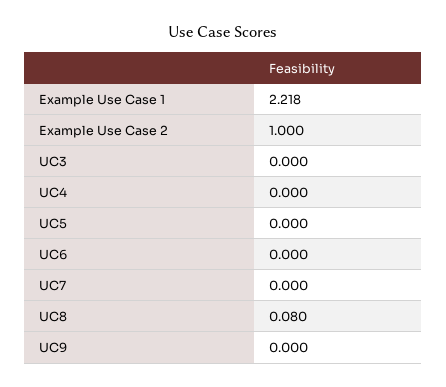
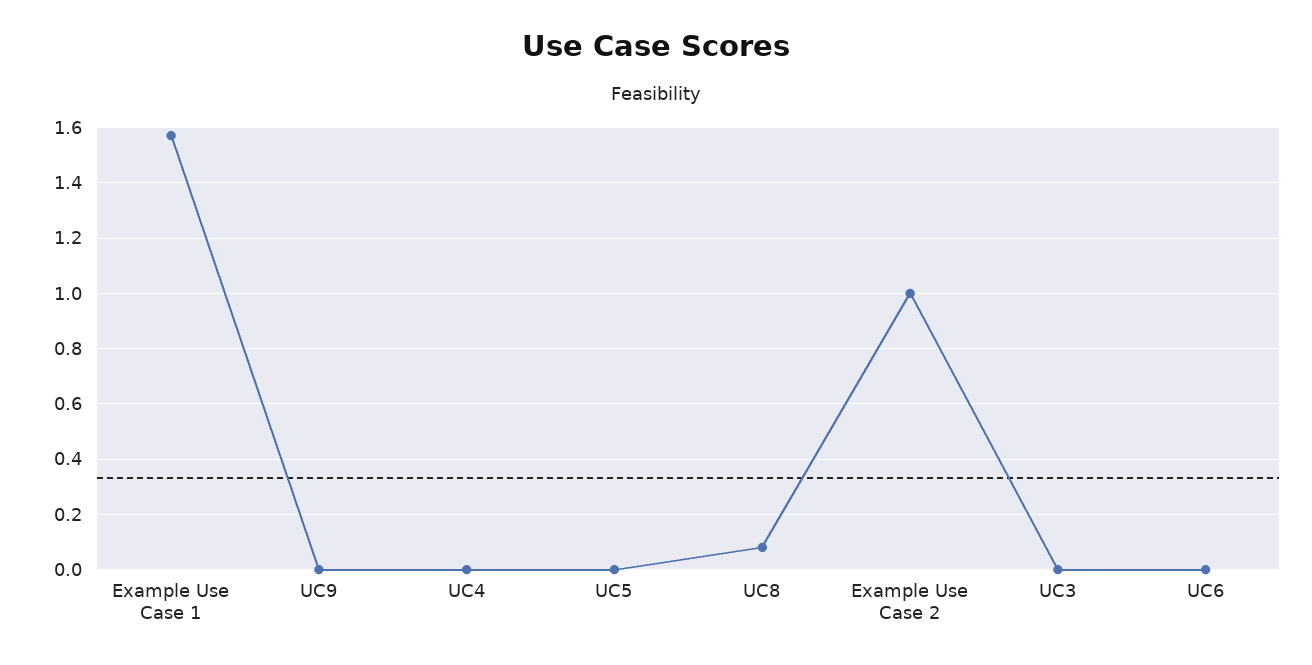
Example Use Case 1: 2.218 -> 1.575
UC7: 0 -> none

